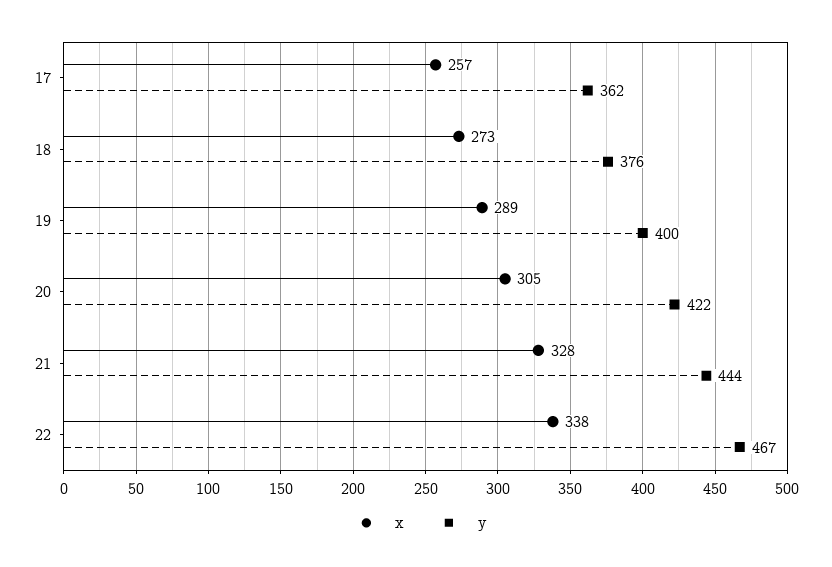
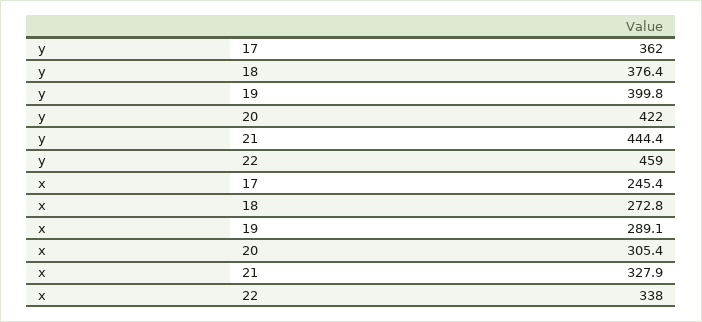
x, 17: 257 -> 245.4
y, 22: 467 -> 459

